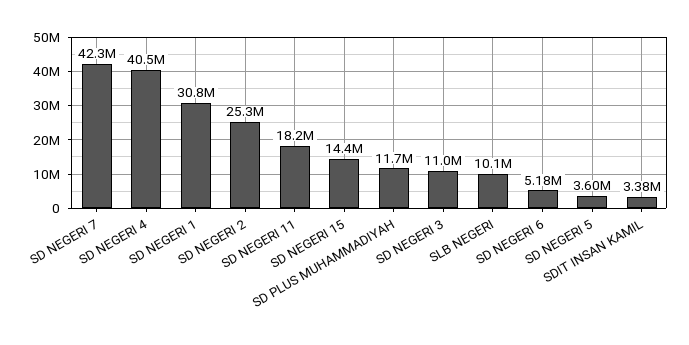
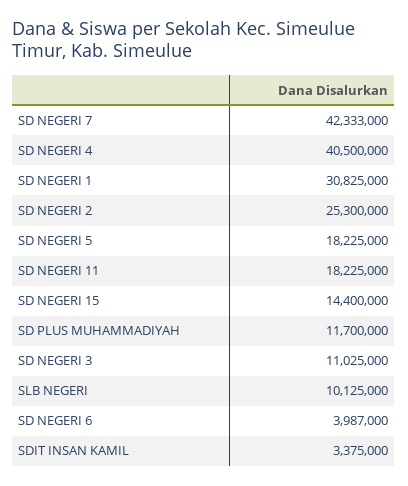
SD NEGERI 6: 5180000 -> 3987000
SD NEGERI 5: 3600000 -> 18225000

